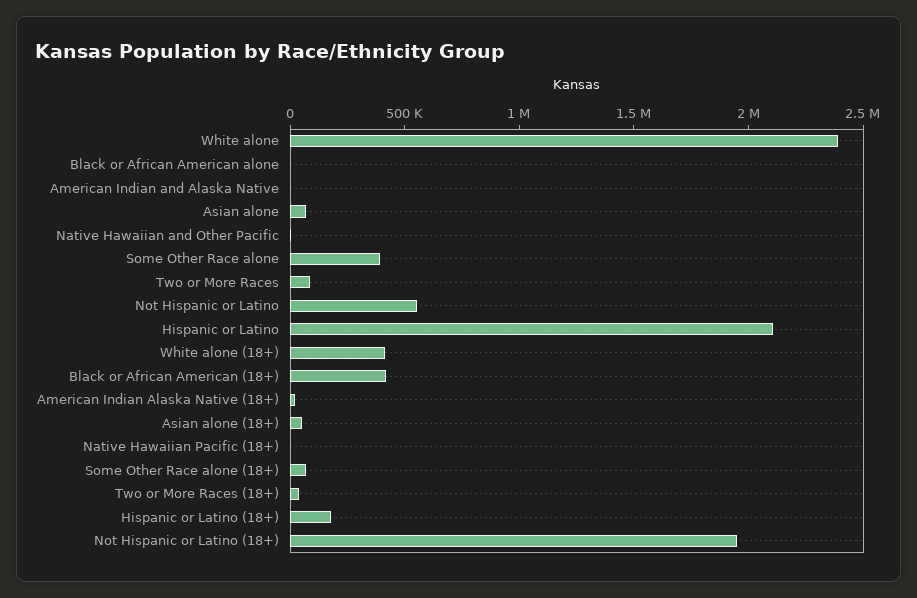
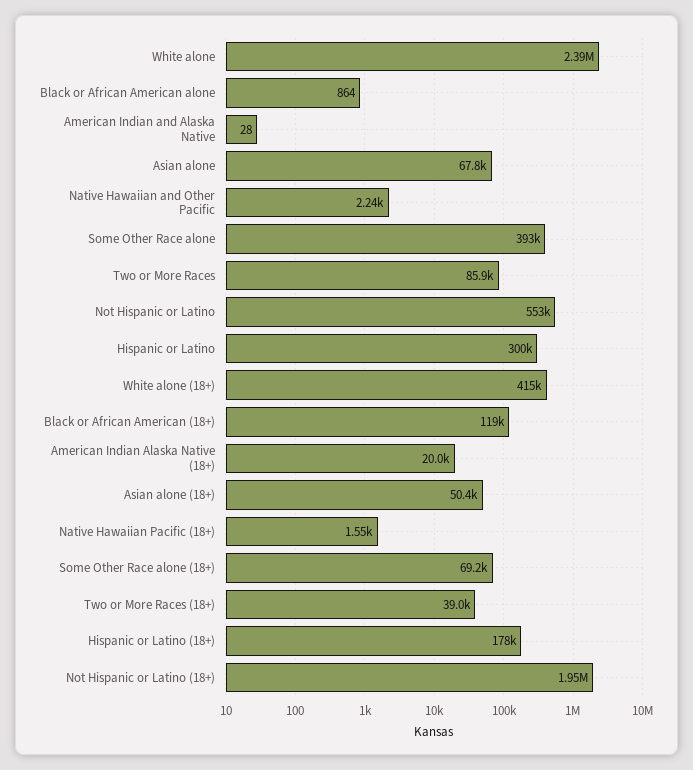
Hispanic or Latino: 2100000 -> 300000
Black or African American (18+): 400000 -> 119000

